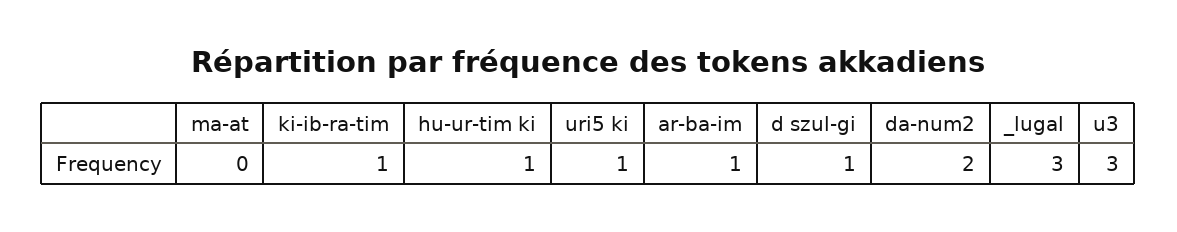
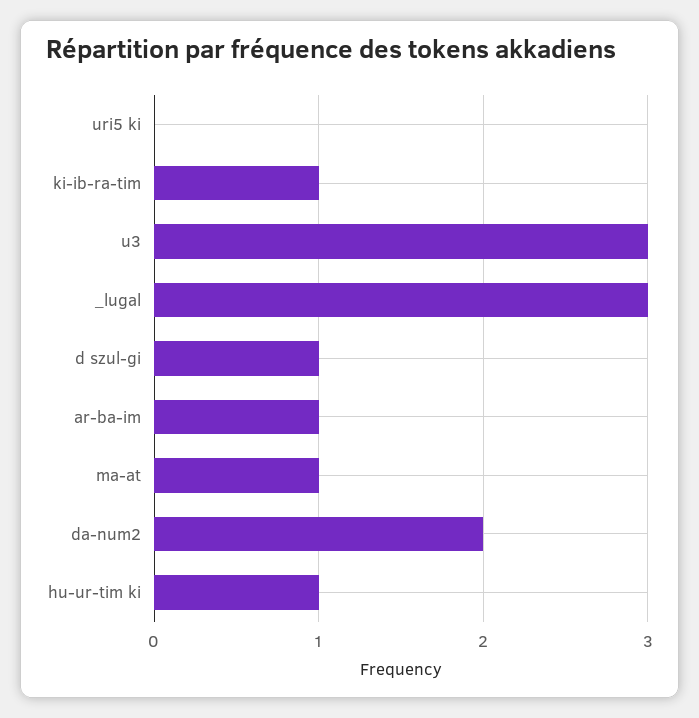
ma-at: 0 -> 1
uri5 ki: 1 -> 0

